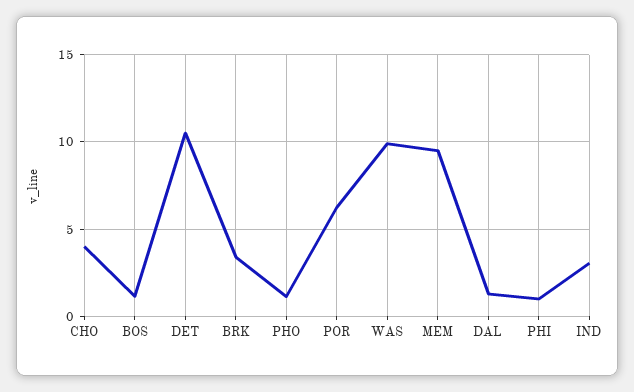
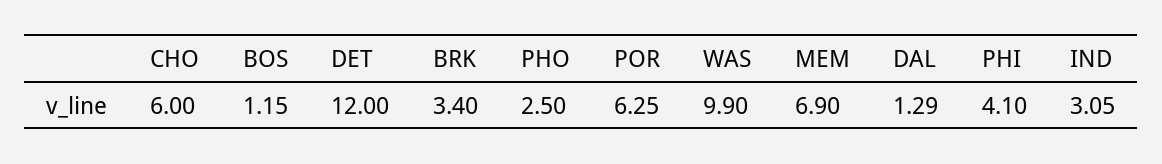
CHO: 4 -> 6
DET: 10.5 -> 12
PHO: 1 -> 2.5
MEM: 9.5 -> 6.9
PHI: 1 -> 4.1

